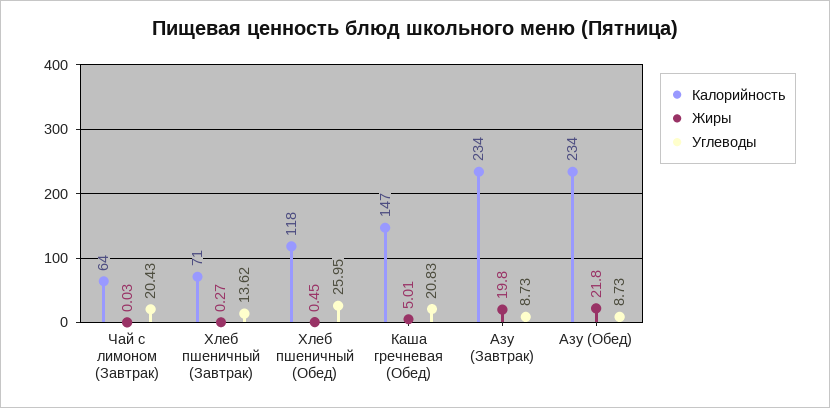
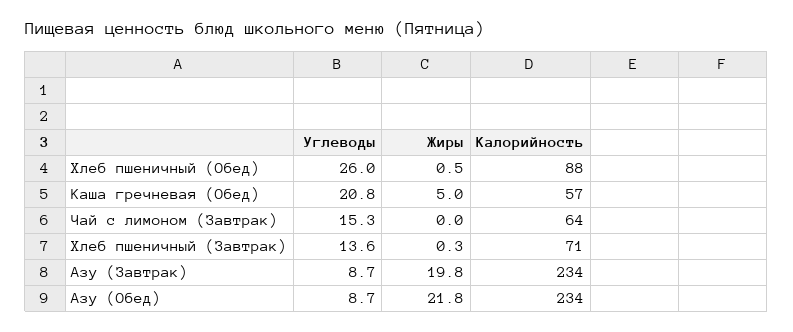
Углеводы, Чай с лимоном (Завтрак): 20.43 -> 15.3
Калорийность, Хлеб пшеничный (Обед): 118 -> 88
Калорийность, Каша гречневая (Обед): 147 -> 57

